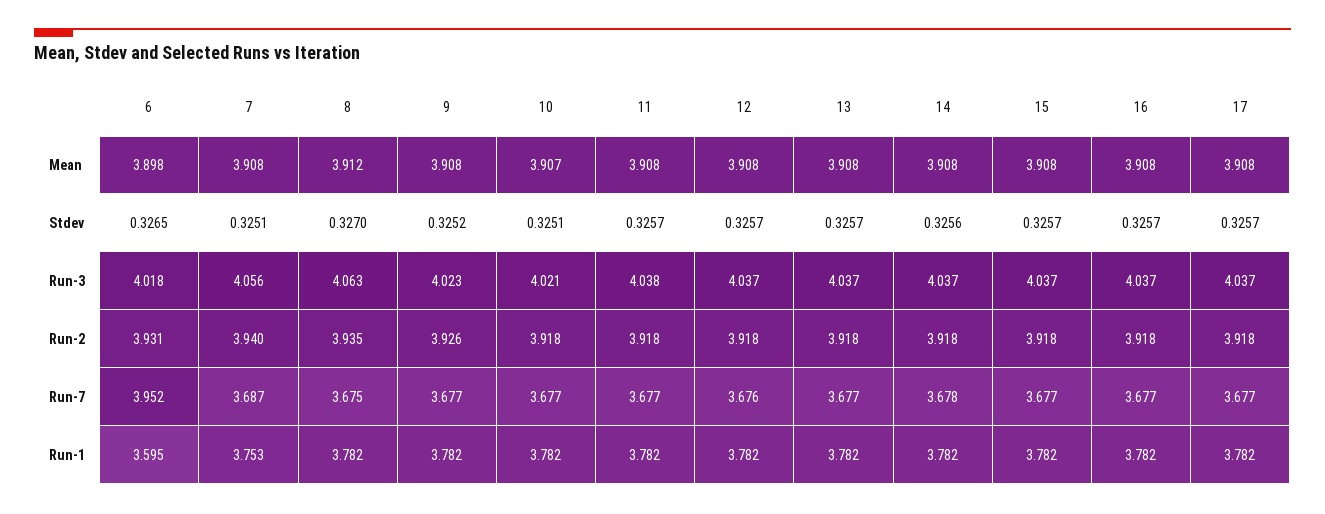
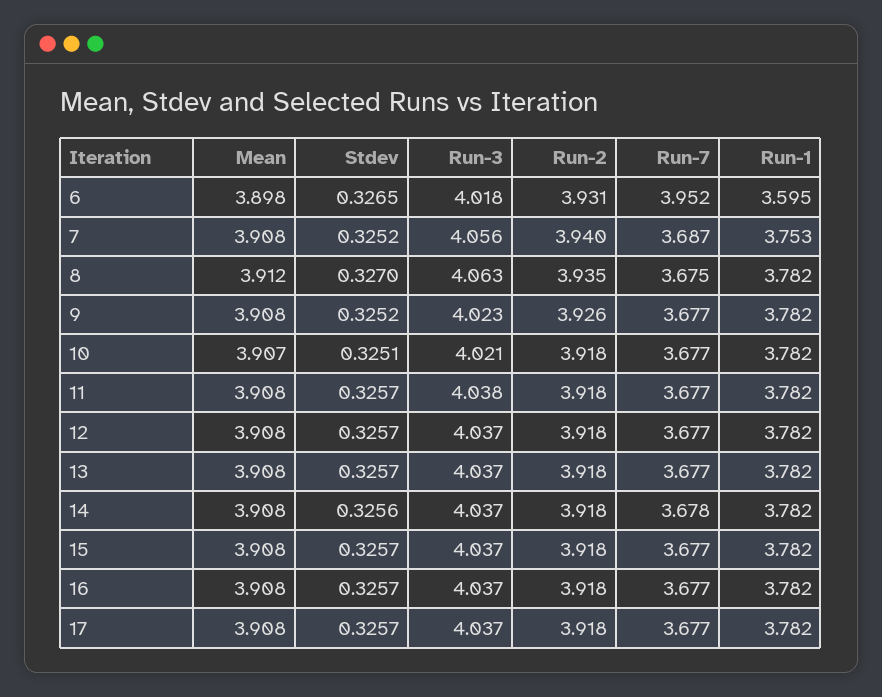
7, Stdev: 0.3251 -> 0.3252
12, Run-7: 3.676 -> 3.677

